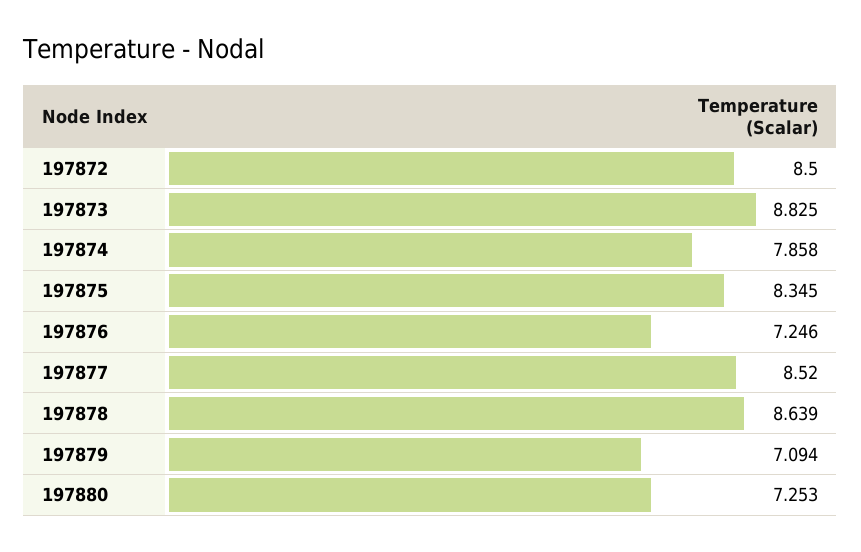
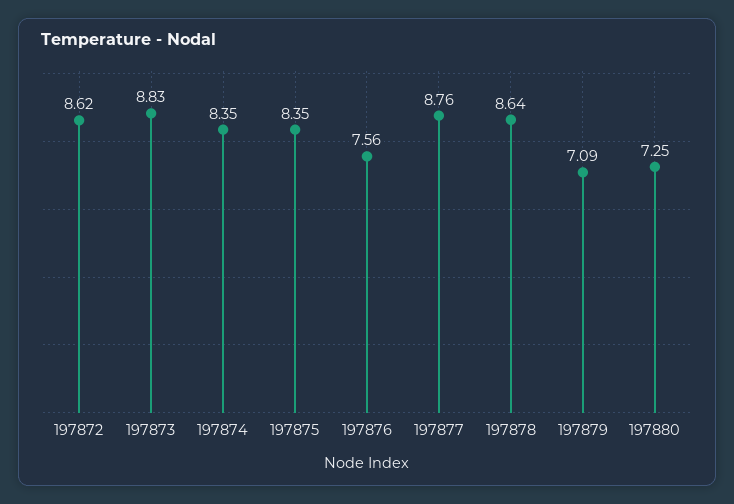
197872: 8.5 -> 8.62
197874: 7.858 -> 8.35
197876: 7.246 -> 7.56
197877: 8.52 -> 8.76

